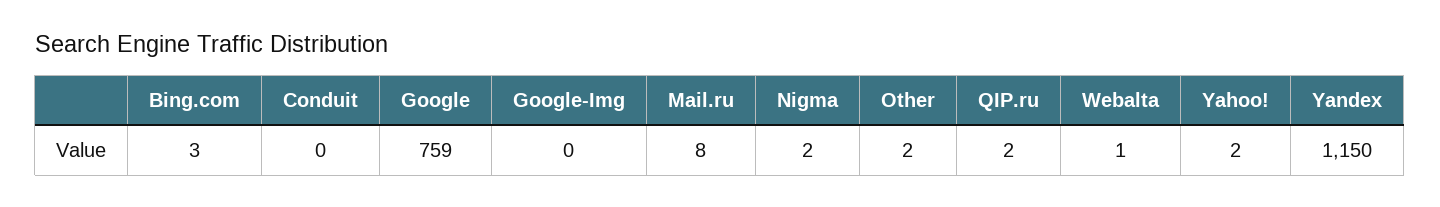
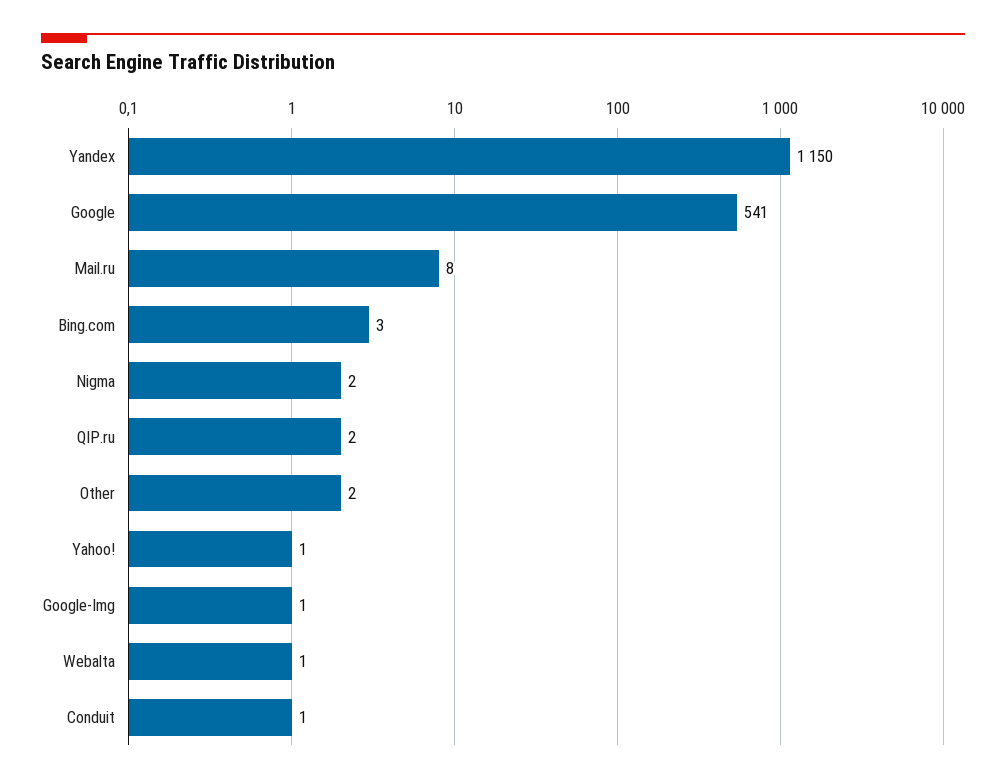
Conduit: 0 -> 1
Google: 759 -> 541
Google-Img: 0 -> 1
Yahoo!: 2 -> 1

